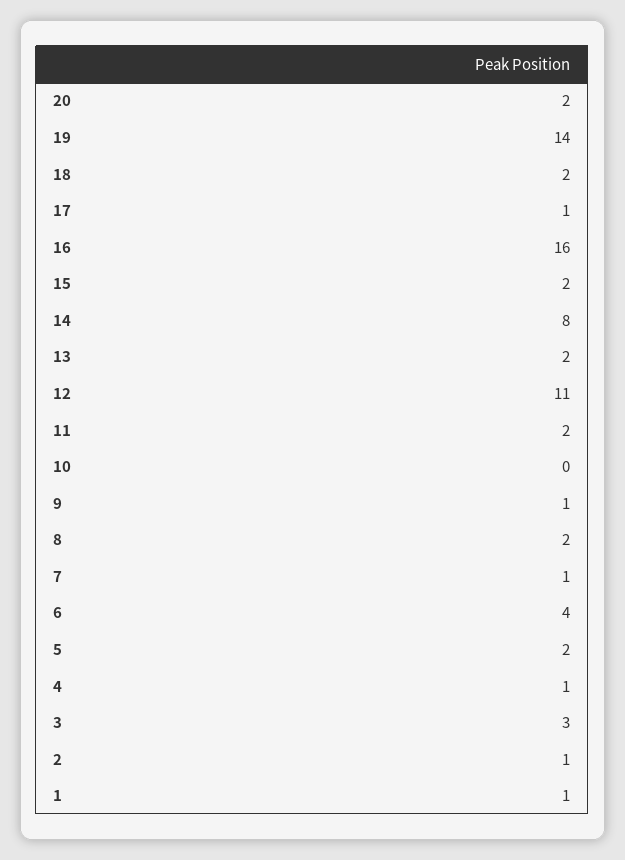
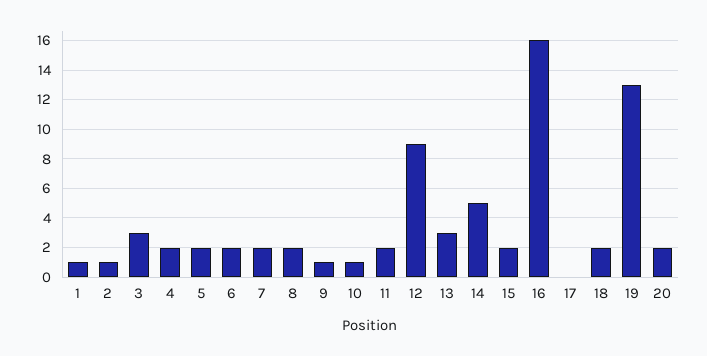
19: 14 -> 13
17: 1 -> 0
14: 8 -> 5
13: 2 -> 3
12: 11 -> 9
10: 0 -> 1
7: 1 -> 2
6: 4 -> 2
4: 1 -> 2

